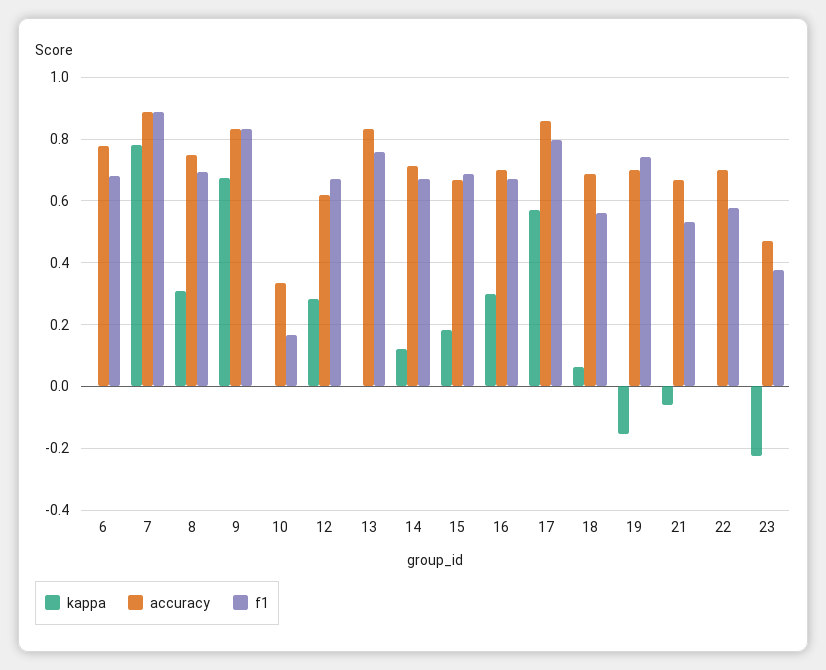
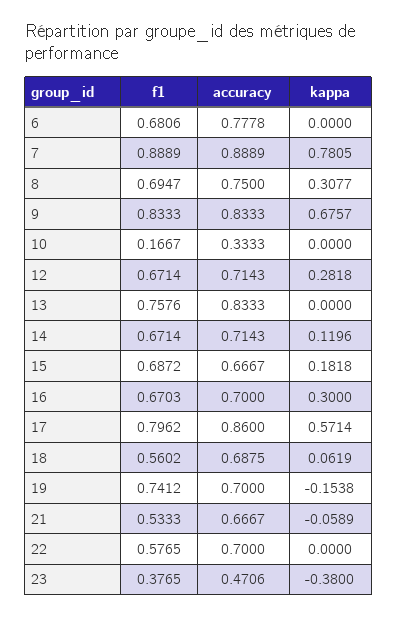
accuracy, 12: 0.62 -> 0.7143
kappa, 23: -0.22 -> -0.38

